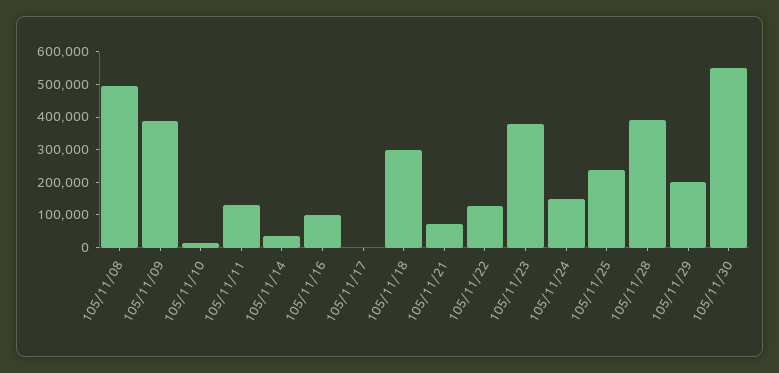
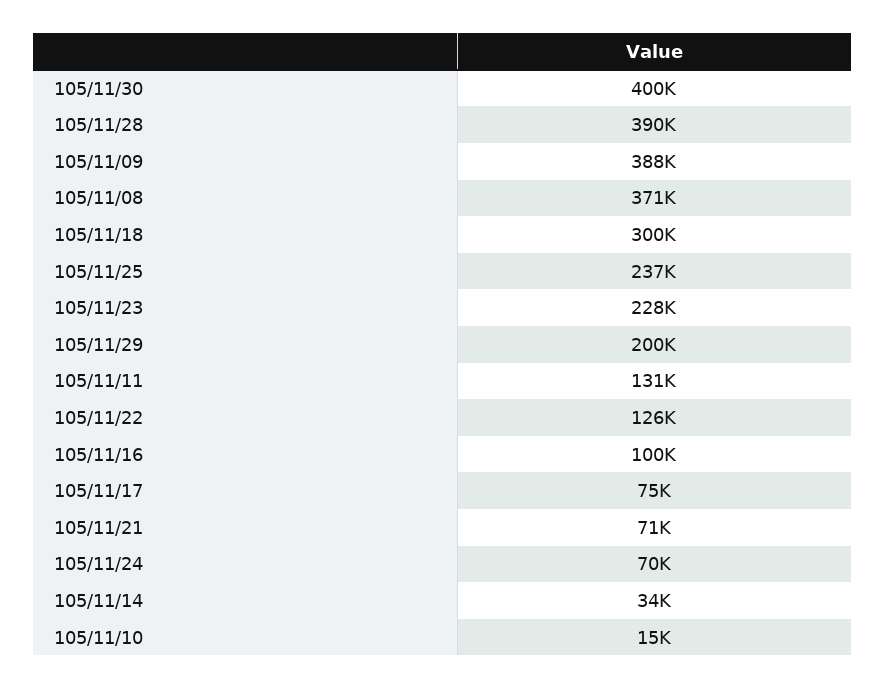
105/11/08: 500000 -> 371000
105/11/17: 0 -> 75000
105/11/23: 375000 -> 228000
105/11/24: 150000 -> 70000
105/11/30: 550000 -> 400000

